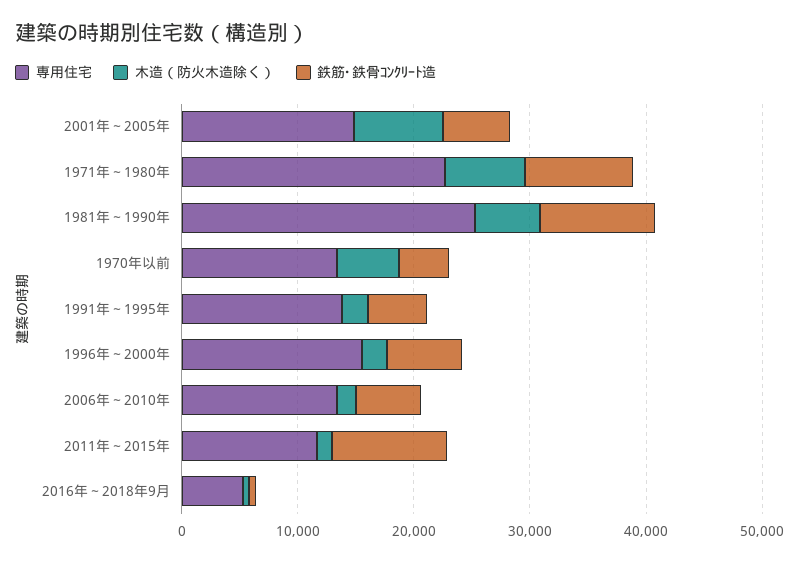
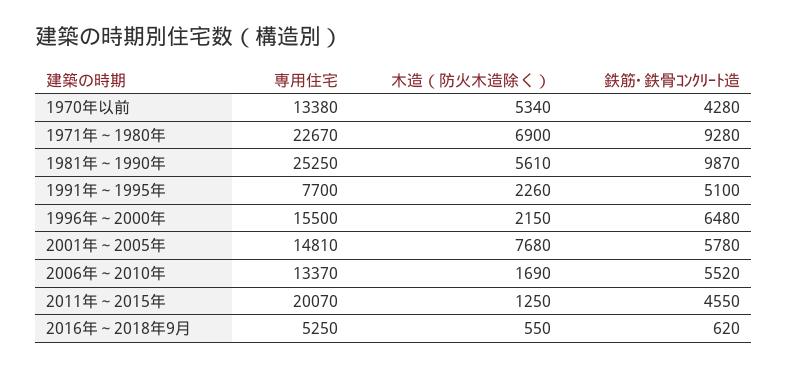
専用住宅, 1991年～1995年: 14000 -> 7700
専用住宅, 2011年～2015年: 12000 -> 20070
鉄筋･鉄骨ｺﾝｸﾘｰﾄ造, 2011年～2015年: 10000 -> 4550

